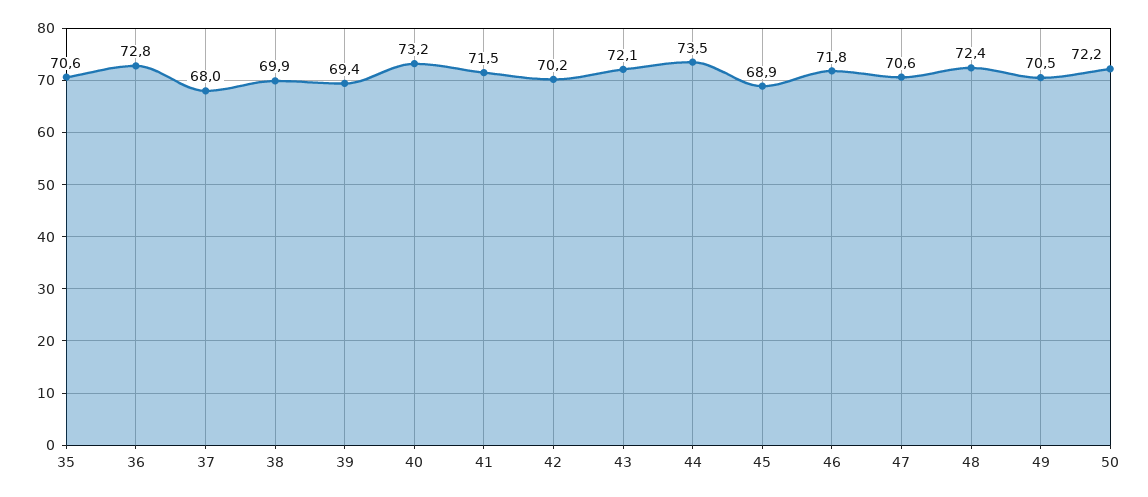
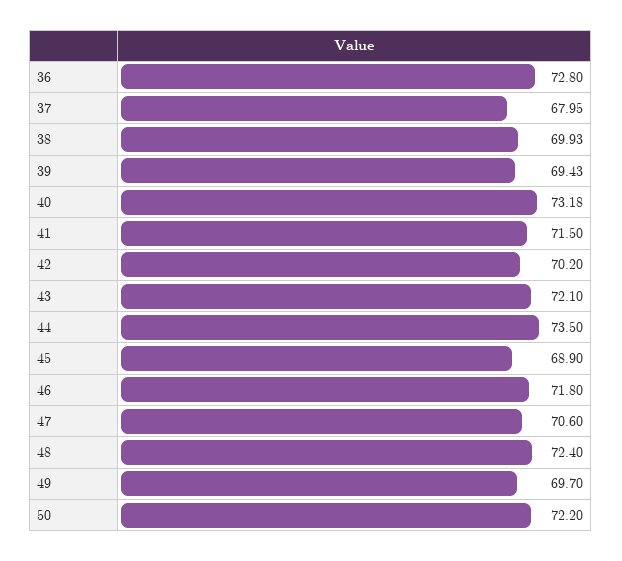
35: 70.6 -> none
49: 70.5 -> 69.7

